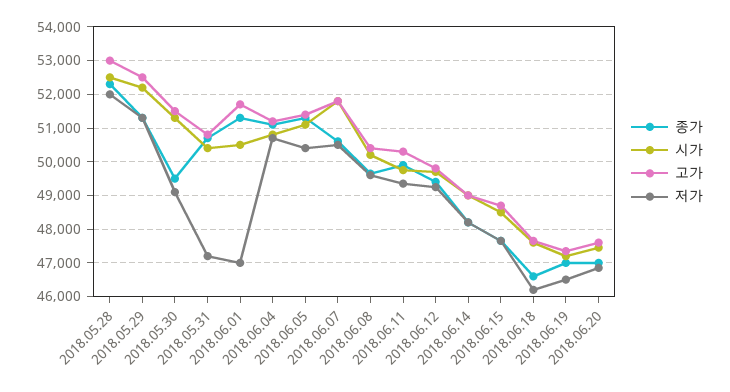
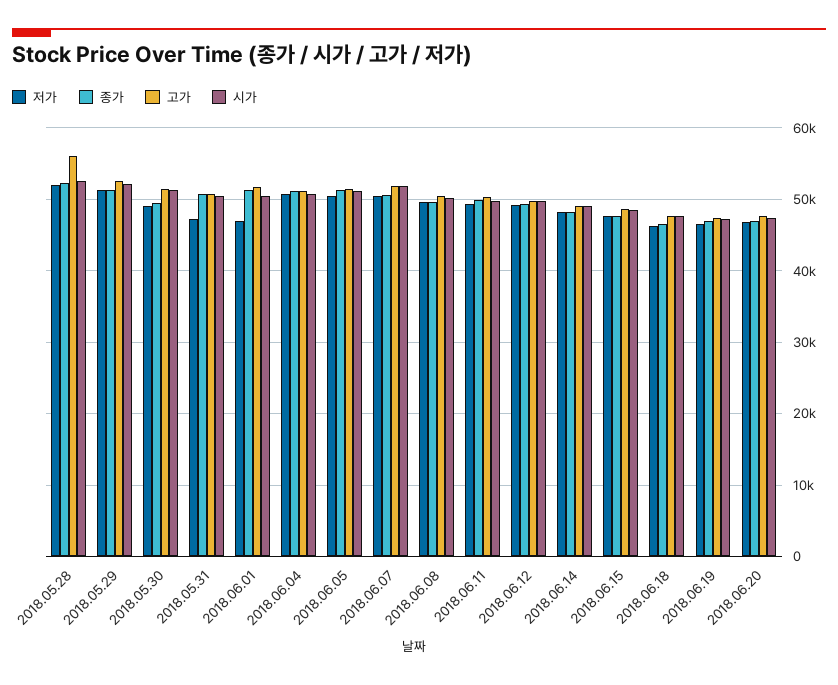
고가, 2018.05.28: 53000 -> 56000

